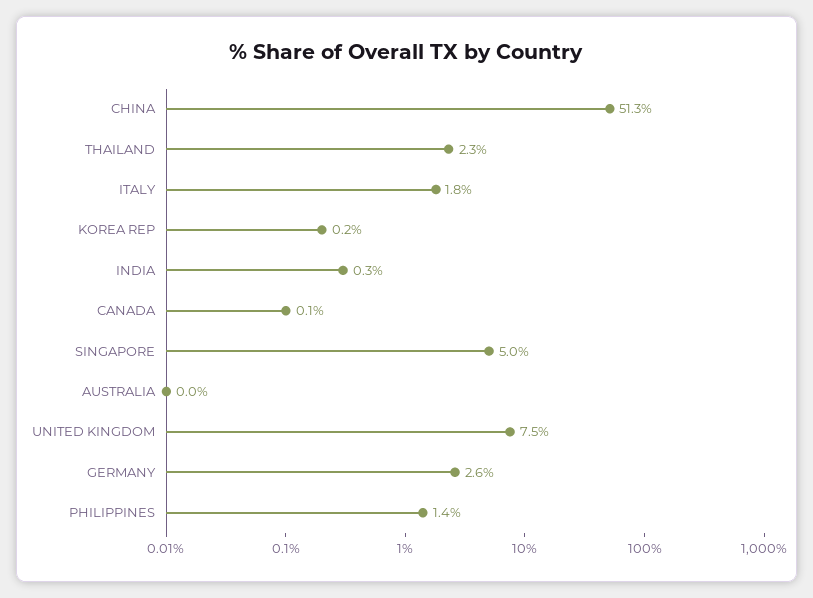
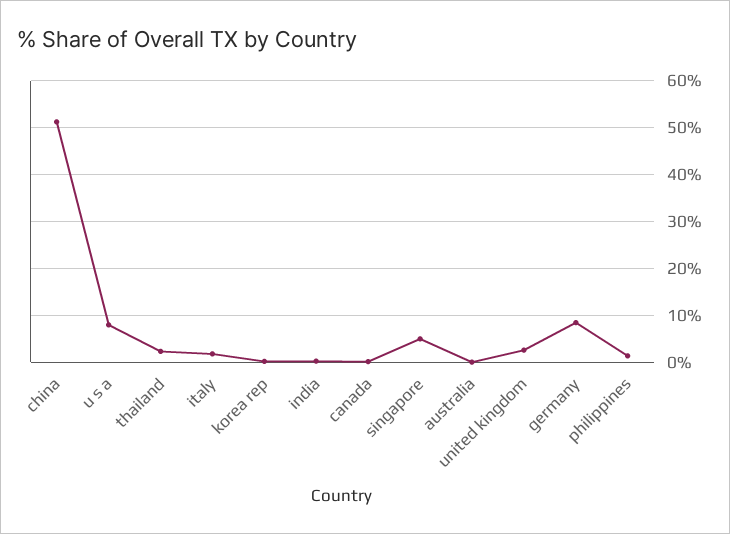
UNITED KINGDOM: 7.5 -> 2
GERMANY: 2.6 -> 8
u s a: none -> 8

